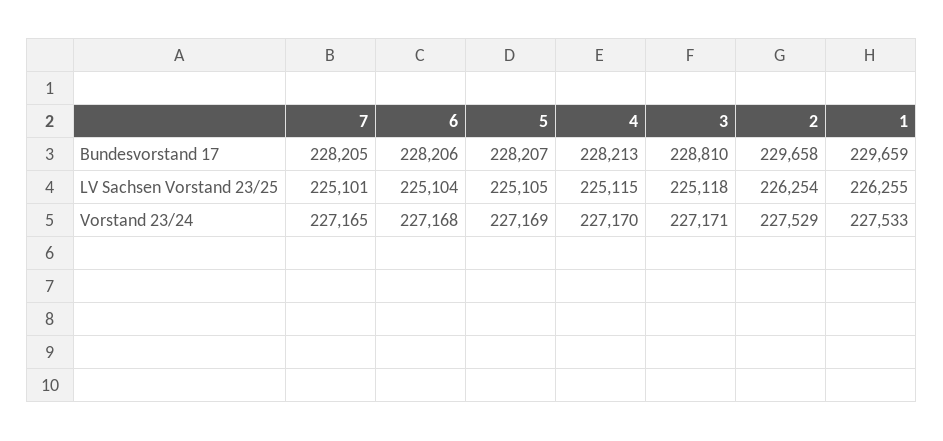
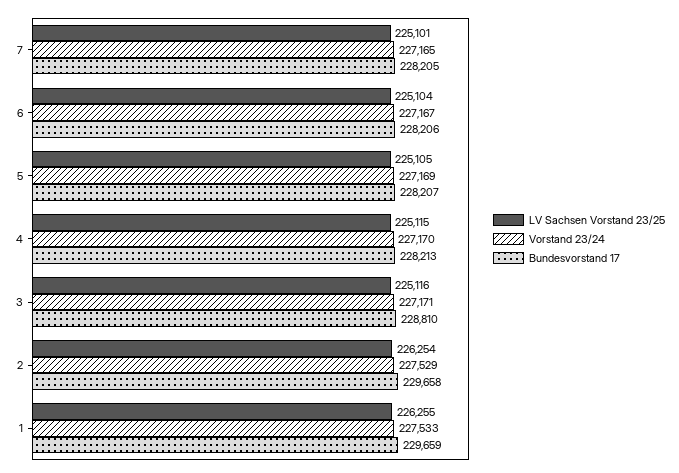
LV Sachsen Vorstand 23/25, 3: 225118 -> 225116
Vorstand 23/24, 6: 227168 -> 227167

